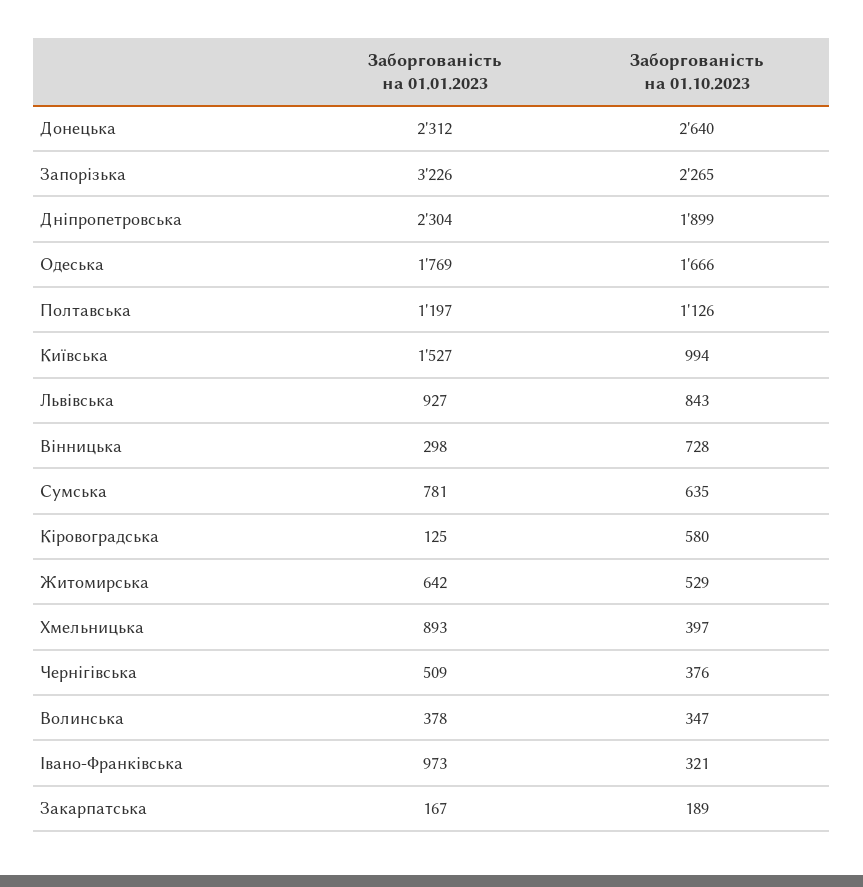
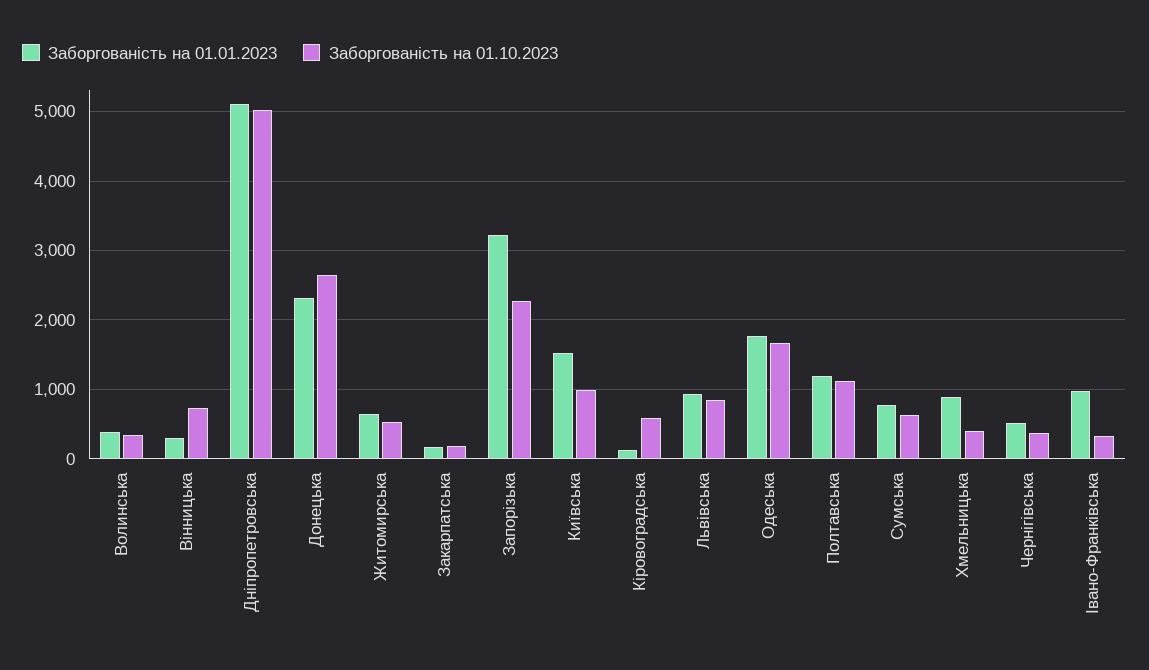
Заборгованість на 01.01.2023, Дніпропетровська: 2304 -> 5100
Заборгованість на 01.10.2023, Дніпропетровська: 1899 -> 5000

